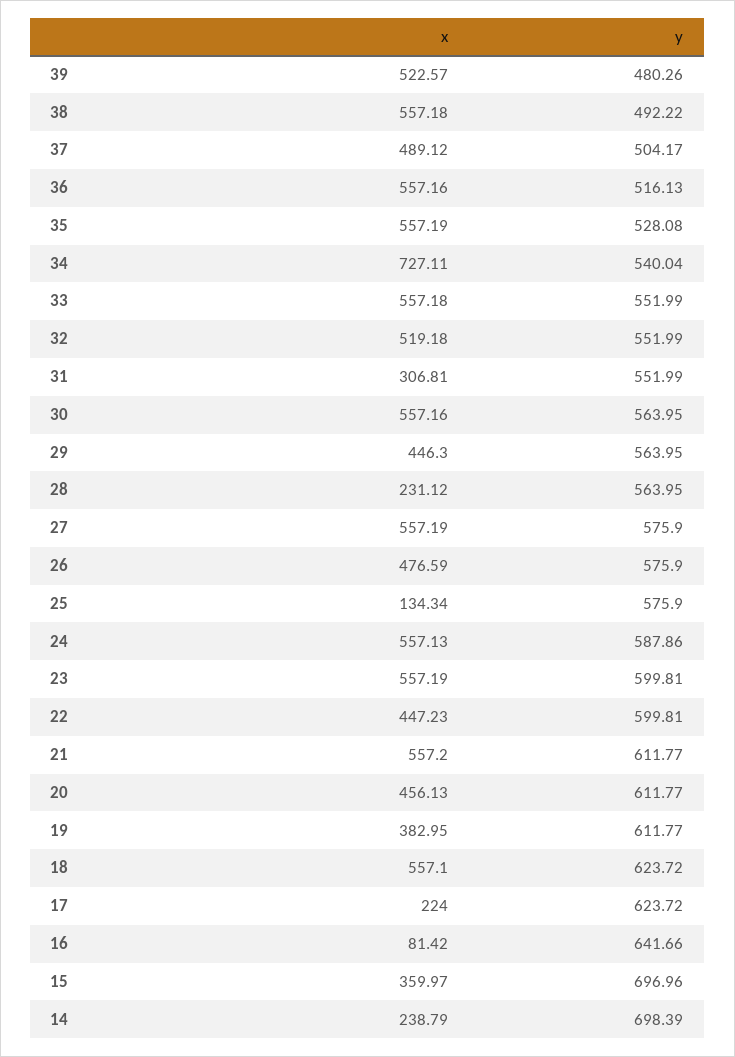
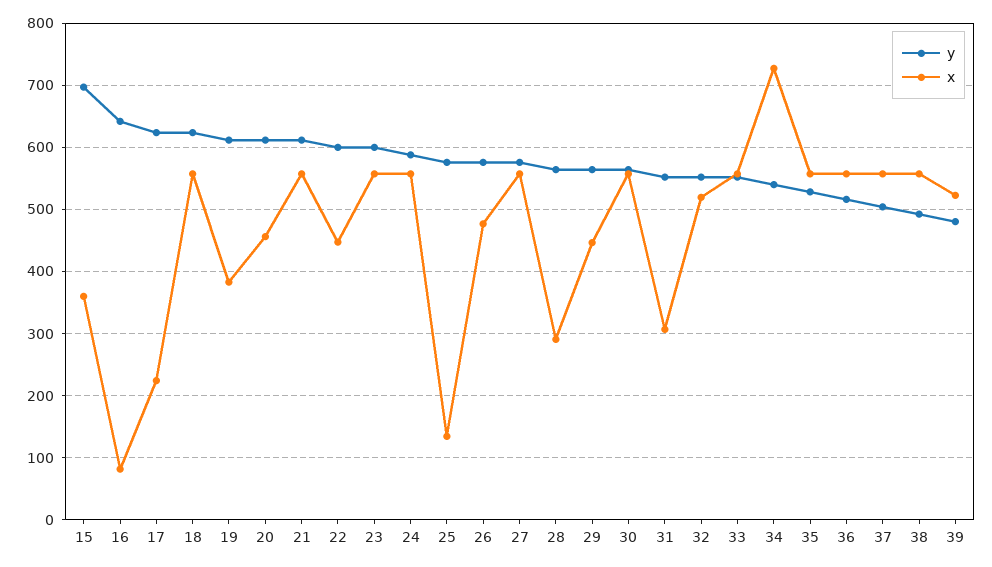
x, 37: 489.12 -> 560
x, 28: 231.12 -> 290
x, 14: 238.79 -> none
y, 14: 698.39 -> none

